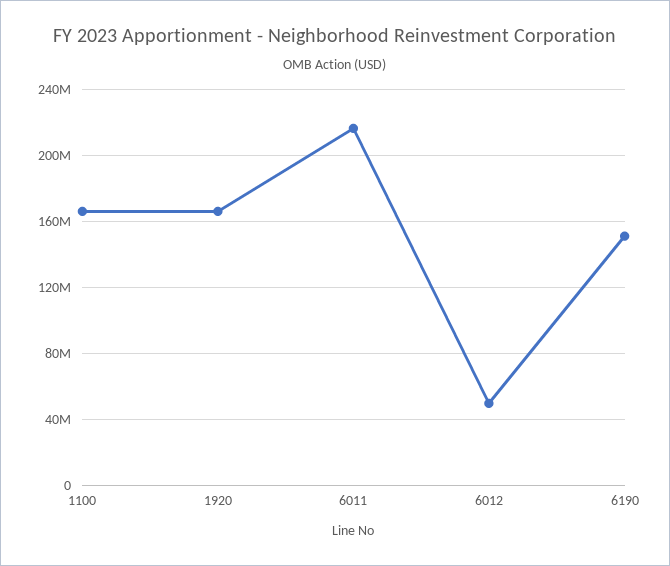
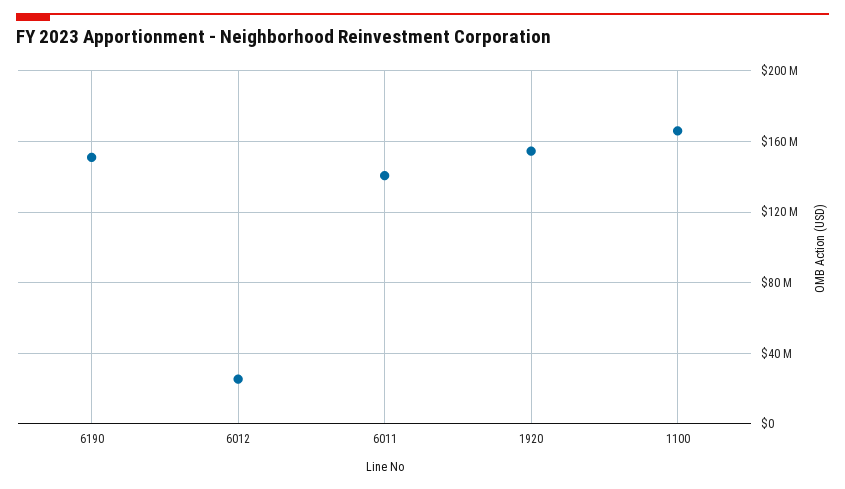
1920: 165000000 -> 155000000
6011: 215000000 -> 140000000
6012: 50000000 -> 25000000

